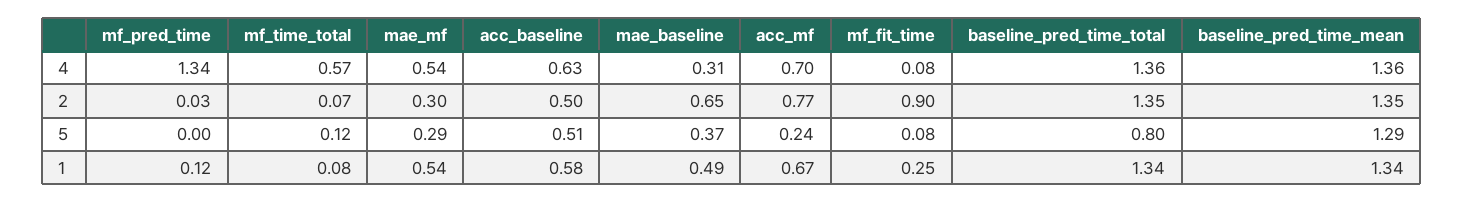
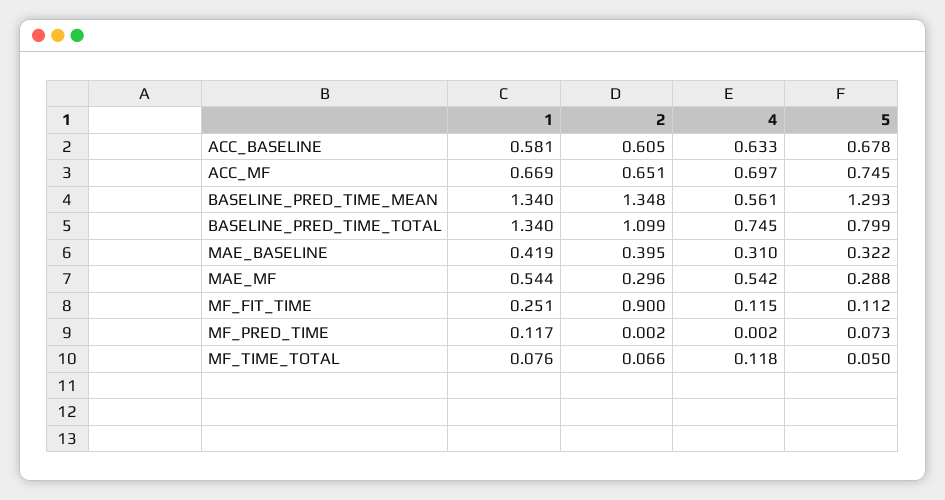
mf_pred_time, 4: 1.34 -> 0.002
mf_time_total, 4: 0.57 -> 0.118
mf_fit_time, 4: 0.08 -> 0.115
baseline_pred_time_total, 4: 1.36 -> 0.745
baseline_pred_time_mean, 4: 1.36 -> 0.561
mf_pred_time, 2: 0.03 -> 0.002
acc_baseline, 2: 0.5 -> 0.605
mae_baseline, 2: 0.65 -> 0.395
acc_mf, 2: 0.77 -> 0.651
baseline_pred_time_total, 2: 1.35 -> 1.099
mf_pred_time, 5: 0 -> 0.073
mf_time_total, 5: 0.12 -> 0.05
acc_baseline, 5: 0.51 -> 0.678
mae_baseline, 5: 0.37 -> 0.322
acc_mf, 5: 0.24 -> 0.745
mf_fit_time, 5: 0.08 -> 0.112
mae_baseline, 1: 0.49 -> 0.419

